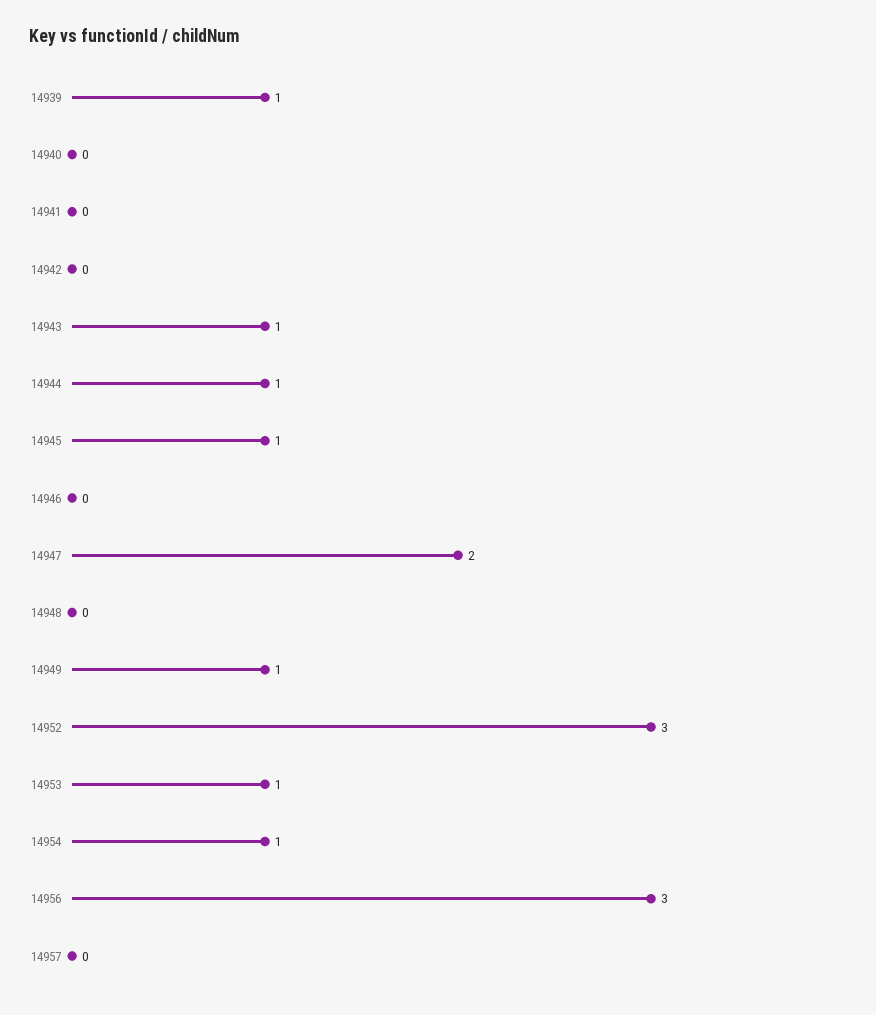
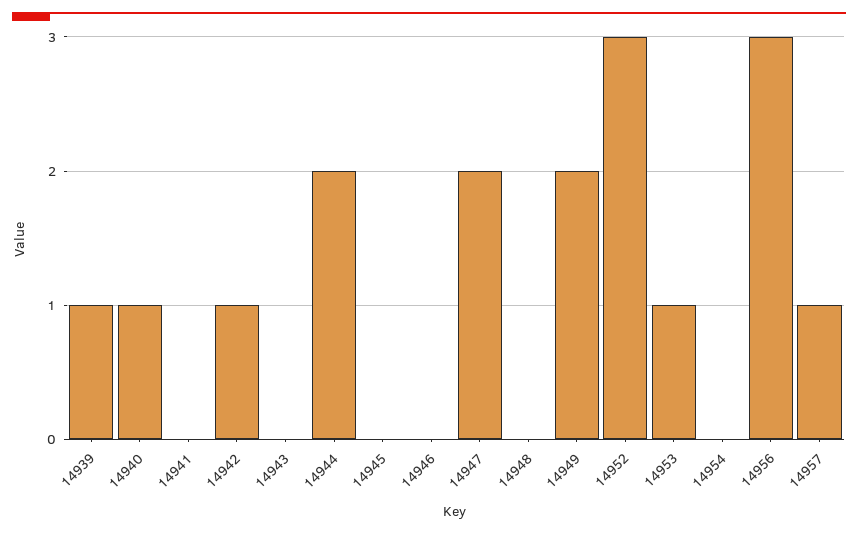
14940: 0 -> 1
14942: 0 -> 1
14943: 1 -> 0
14944: 1 -> 2
14945: 1 -> 0
14949: 1 -> 2
14954: 1 -> 0
14957: 0 -> 1

